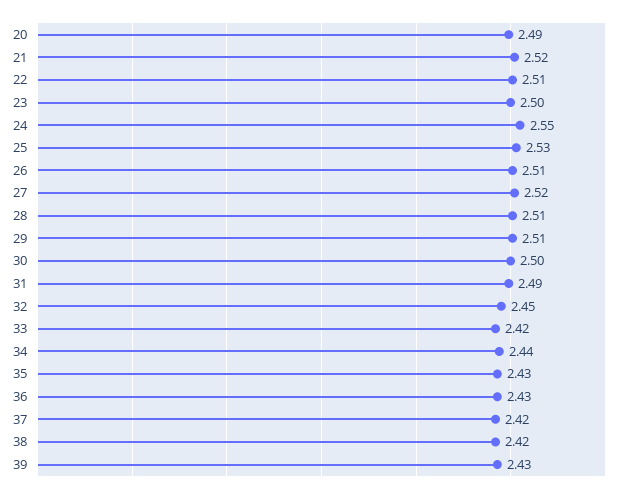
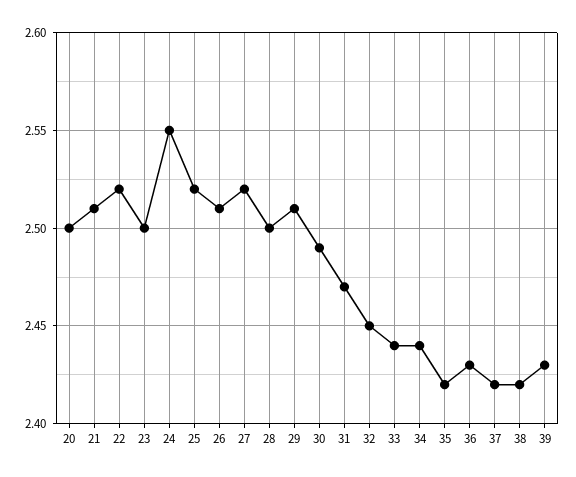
20: 2.49 -> 2.5
21: 2.52 -> 2.51
22: 2.51 -> 2.52
25: 2.53 -> 2.52
28: 2.51 -> 2.5
30: 2.5 -> 2.49
31: 2.49 -> 2.47
33: 2.42 -> 2.44
35: 2.43 -> 2.42

